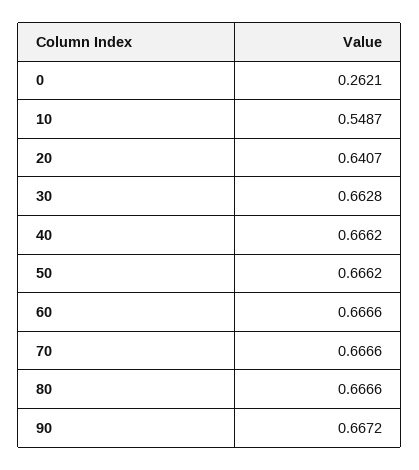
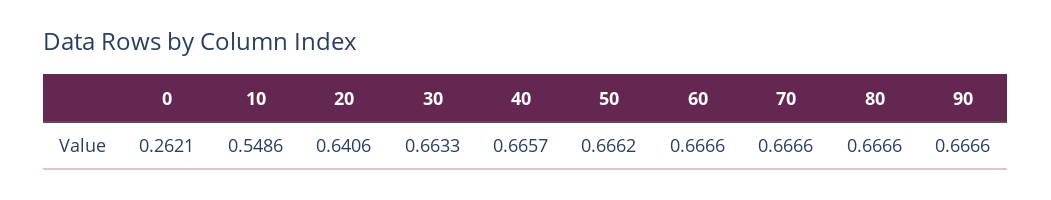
10: 0.5487 -> 0.5486
20: 0.6407 -> 0.6406
30: 0.6628 -> 0.6633
40: 0.6662 -> 0.6657
90: 0.6672 -> 0.6666

